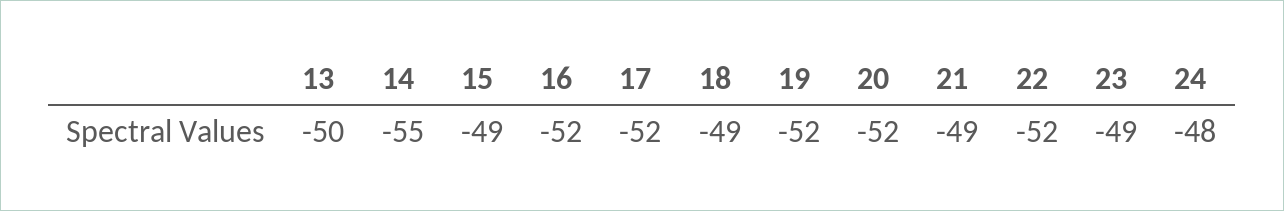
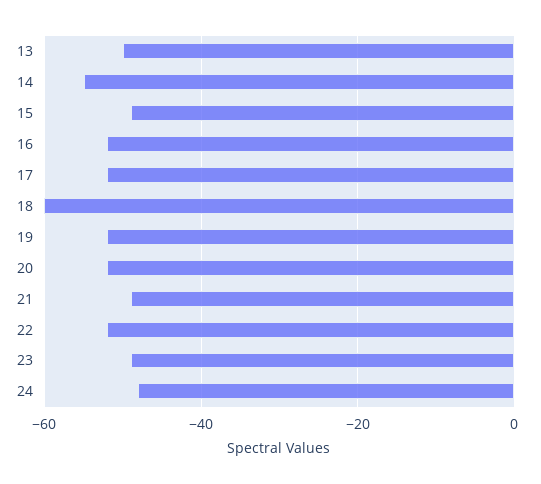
18: -49 -> -60

